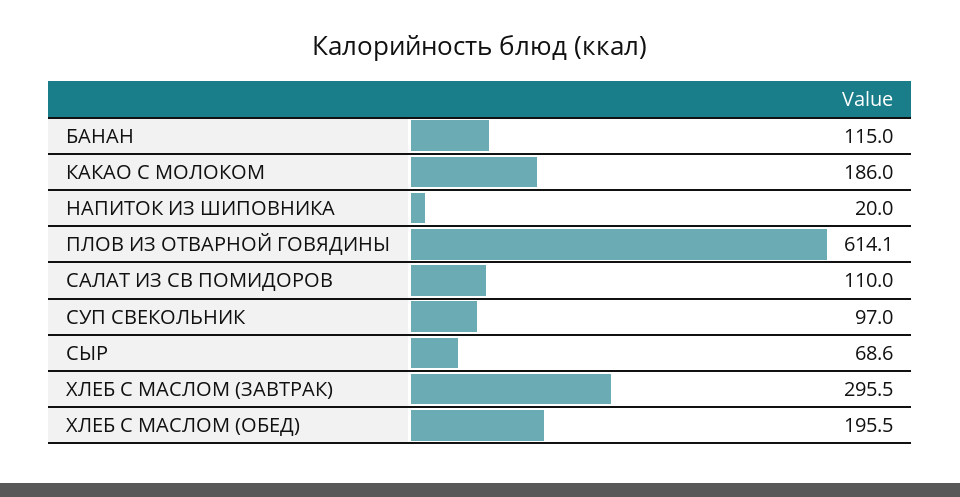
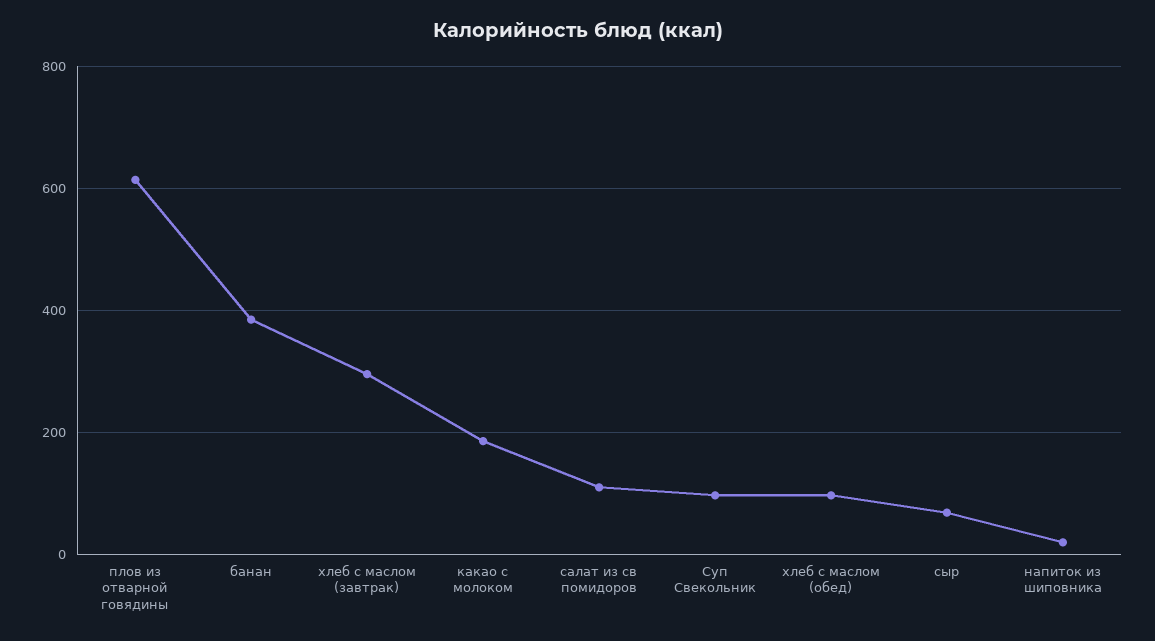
БАНАН: 115 -> 380
ХЛЕБ С МАСЛОМ (ОБЕД): 195.5 -> 100

